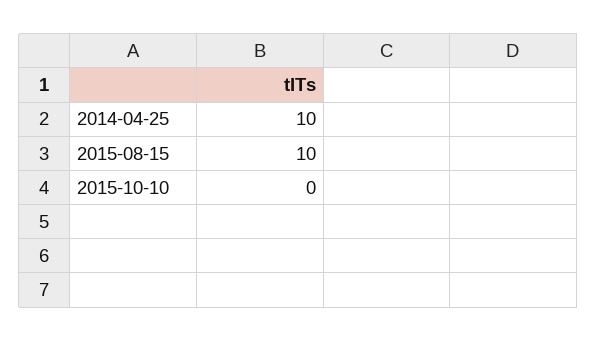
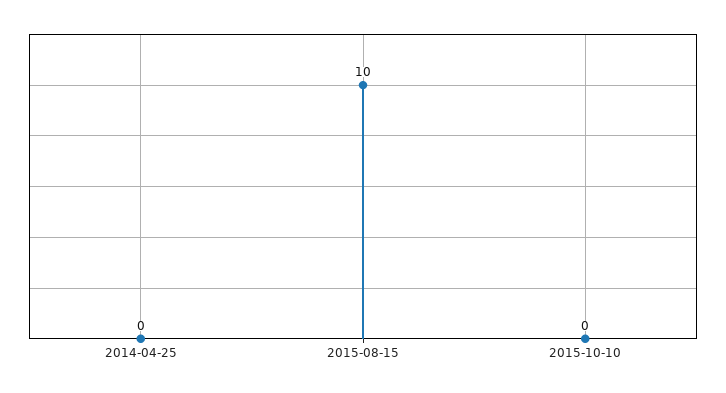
2014-04-25: 10 -> 0

